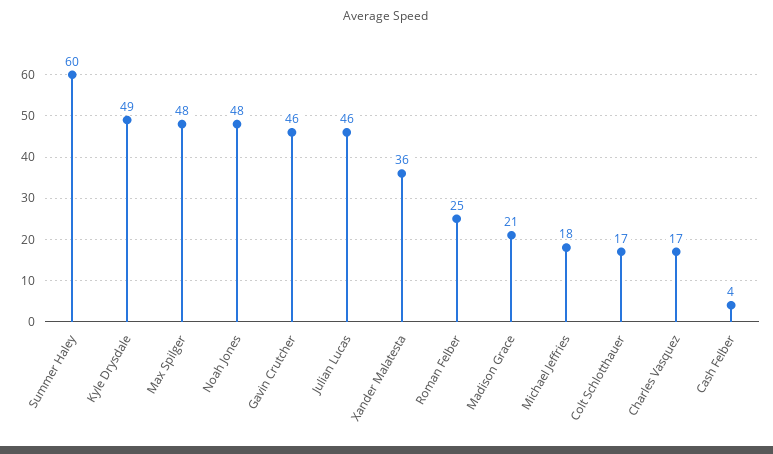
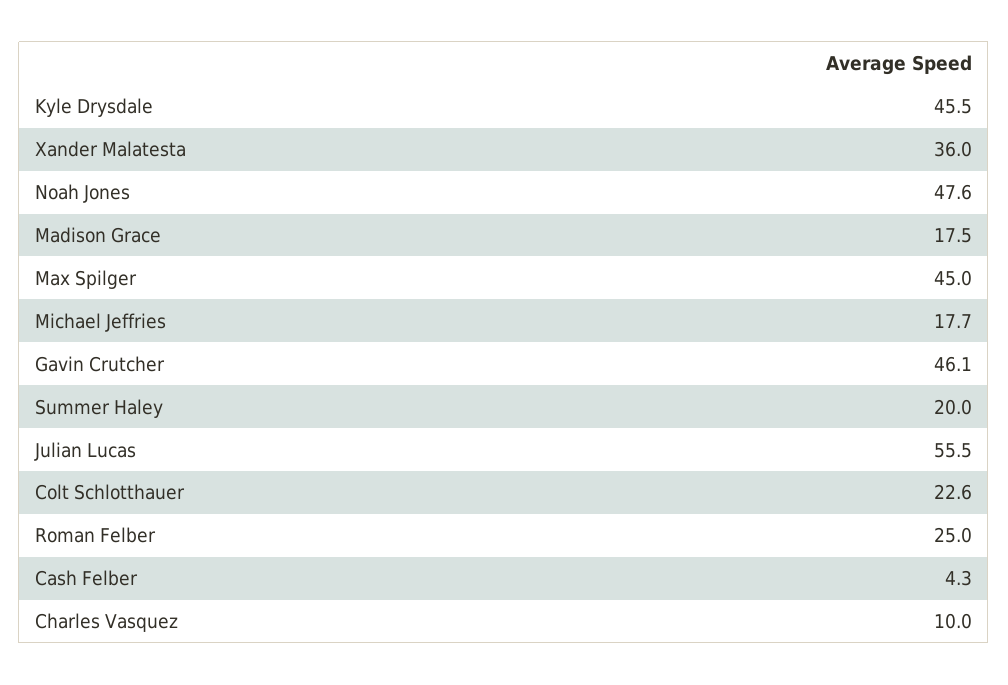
Summer Haley: 60 -> 20
Kyle Drysdale: 49 -> 45.5
Max Spilger: 48 -> 45
Julian Lucas: 46 -> 55.5
Madison Grace: 21 -> 17.5
Colt Schlotthauer: 17 -> 22.6
Charles Vasquez: 17 -> 10

